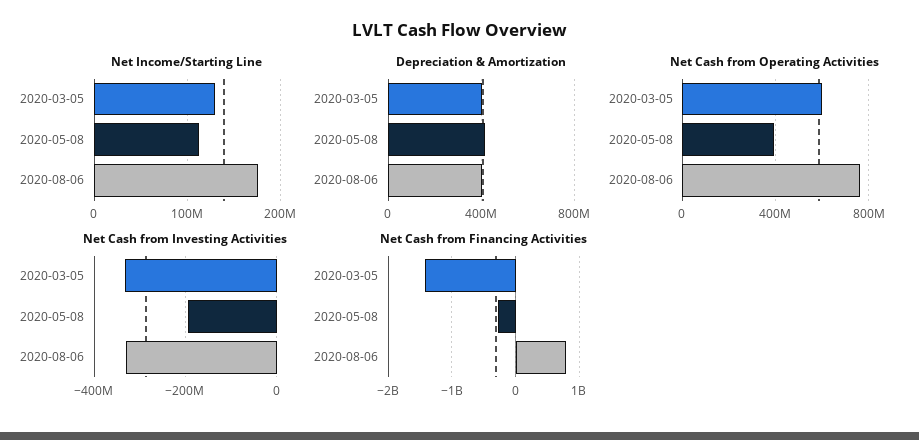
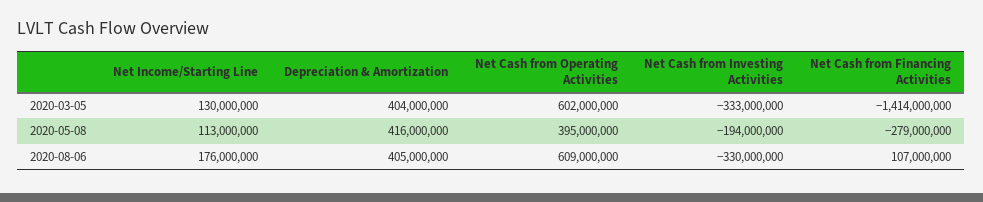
Net Cash from Operating Activities, 2020-08-06: 750000000 -> 609000000
Net Cash from Financing Activities, 2020-08-06: 800000000 -> 107000000

